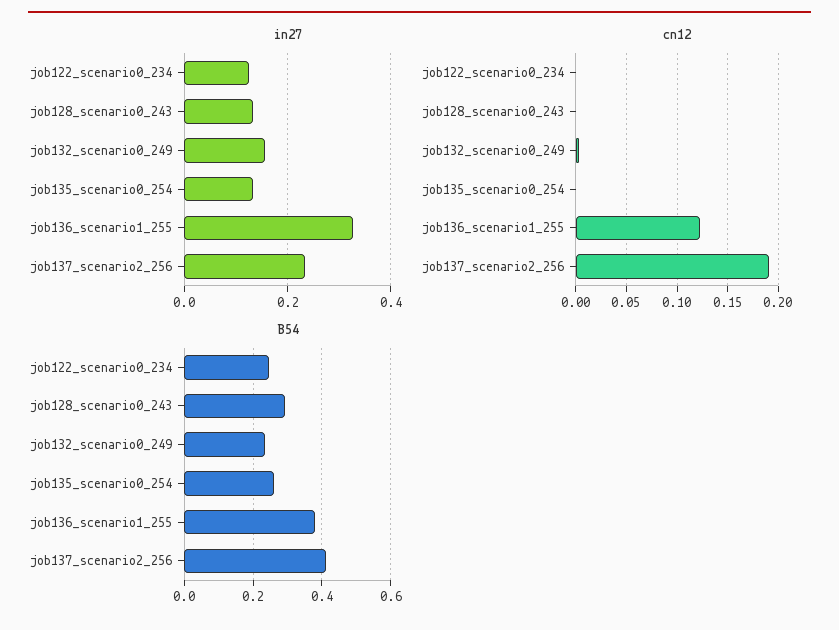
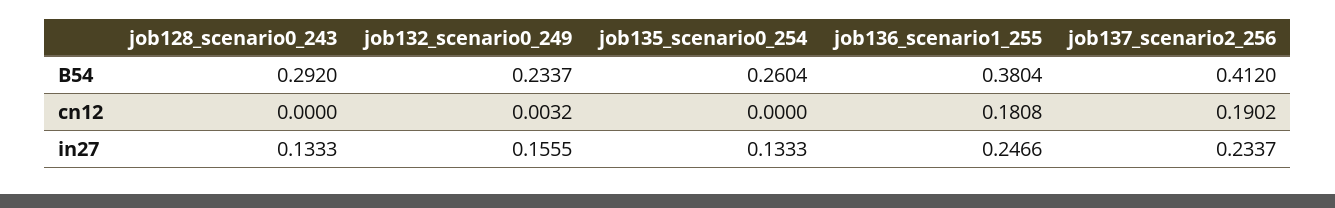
in27, job122_scenario0_234: 0.12 -> none
in27, job136_scenario1_255: 0.32 -> 0.2466
cn12, job122_scenario0_234: 0 -> none
cn12, job136_scenario1_255: 0.12 -> 0.1808
B54, job122_scenario0_234: 0.24 -> none

